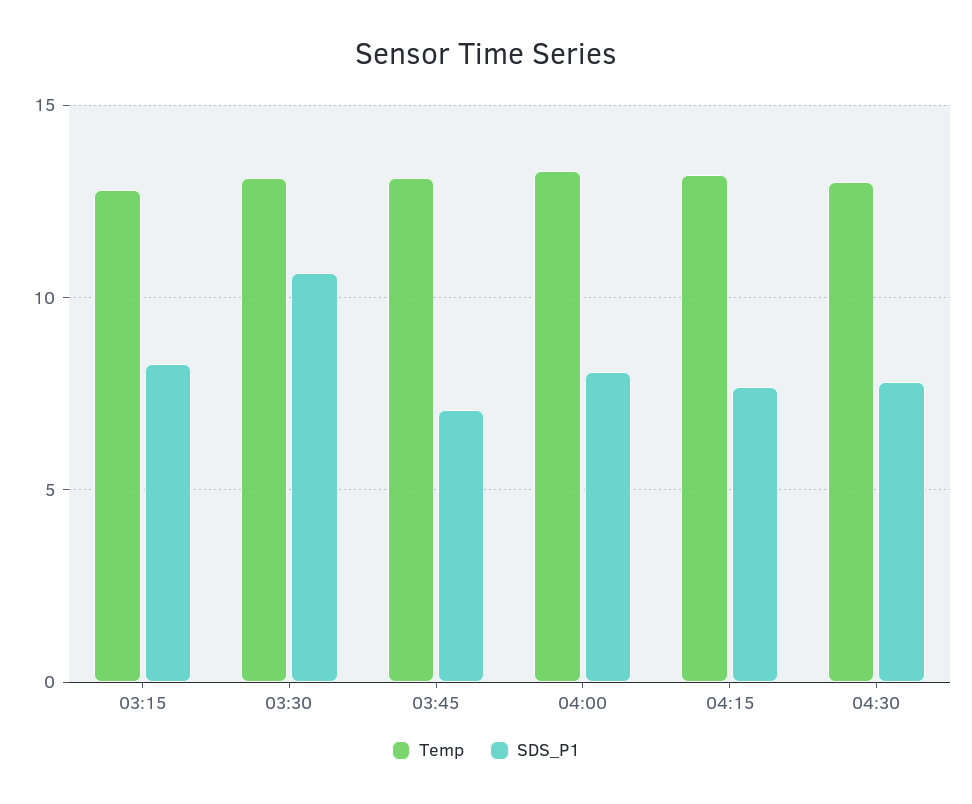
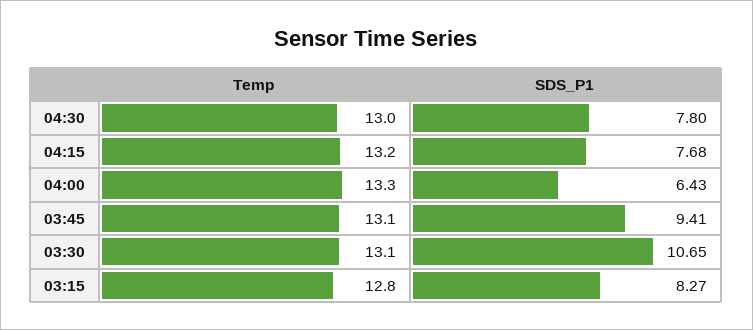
SDS_P1, 03:45: 7 -> 9.41
SDS_P1, 04:00: 8 -> 6.43

